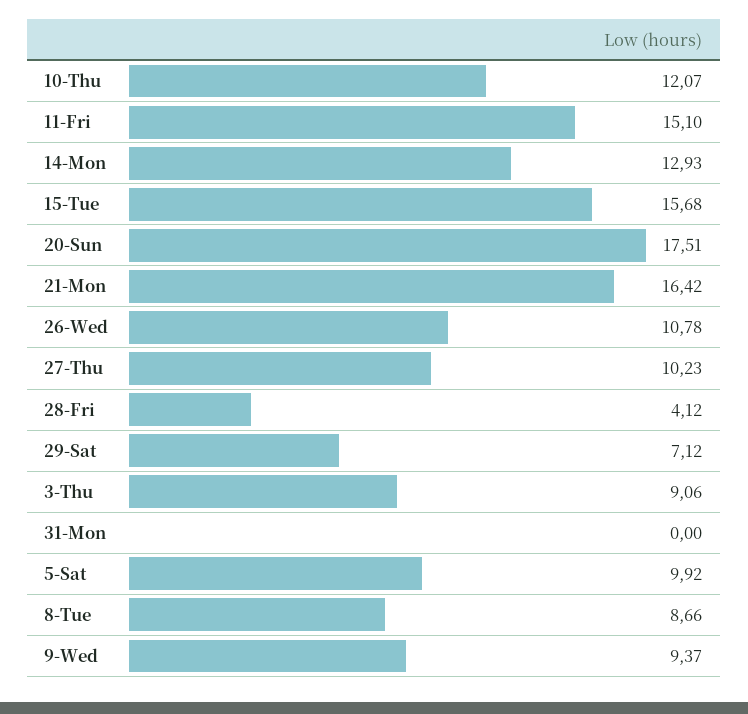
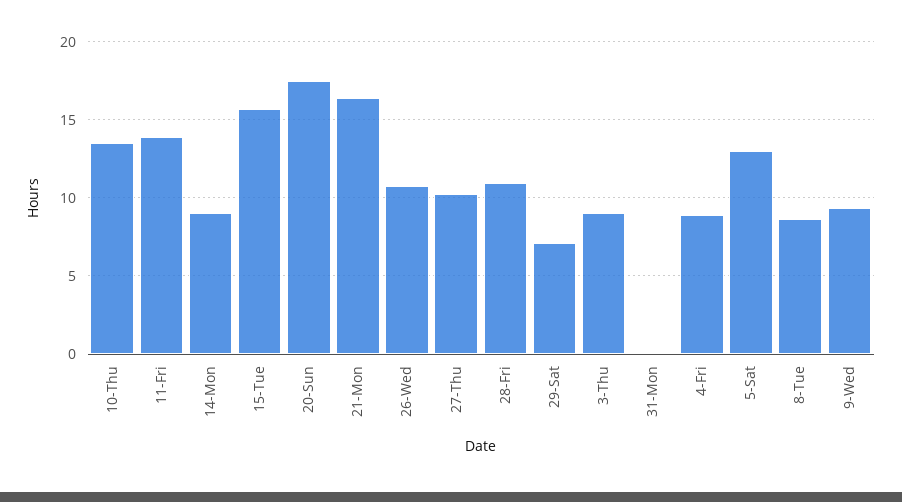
10-Thu: 12.07 -> 13.5
11-Fri: 15.1 -> 14
14-Mon: 12.93 -> 9
28-Fri: 4.12 -> 11
5-Sat: 9.92 -> 13
4-Fri: none -> 9

